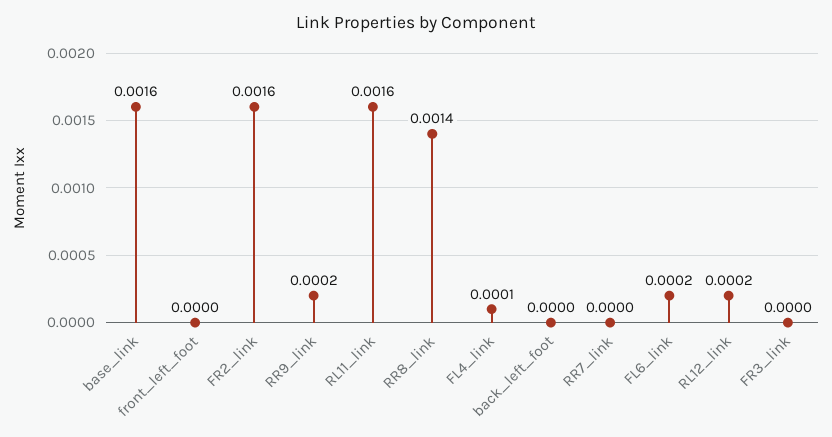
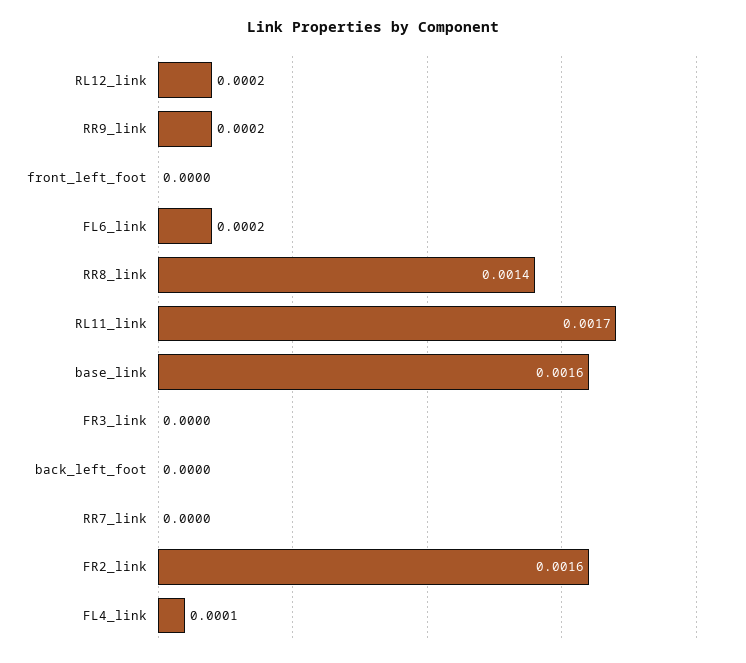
RL11_link: 0.0016 -> 0.0017

